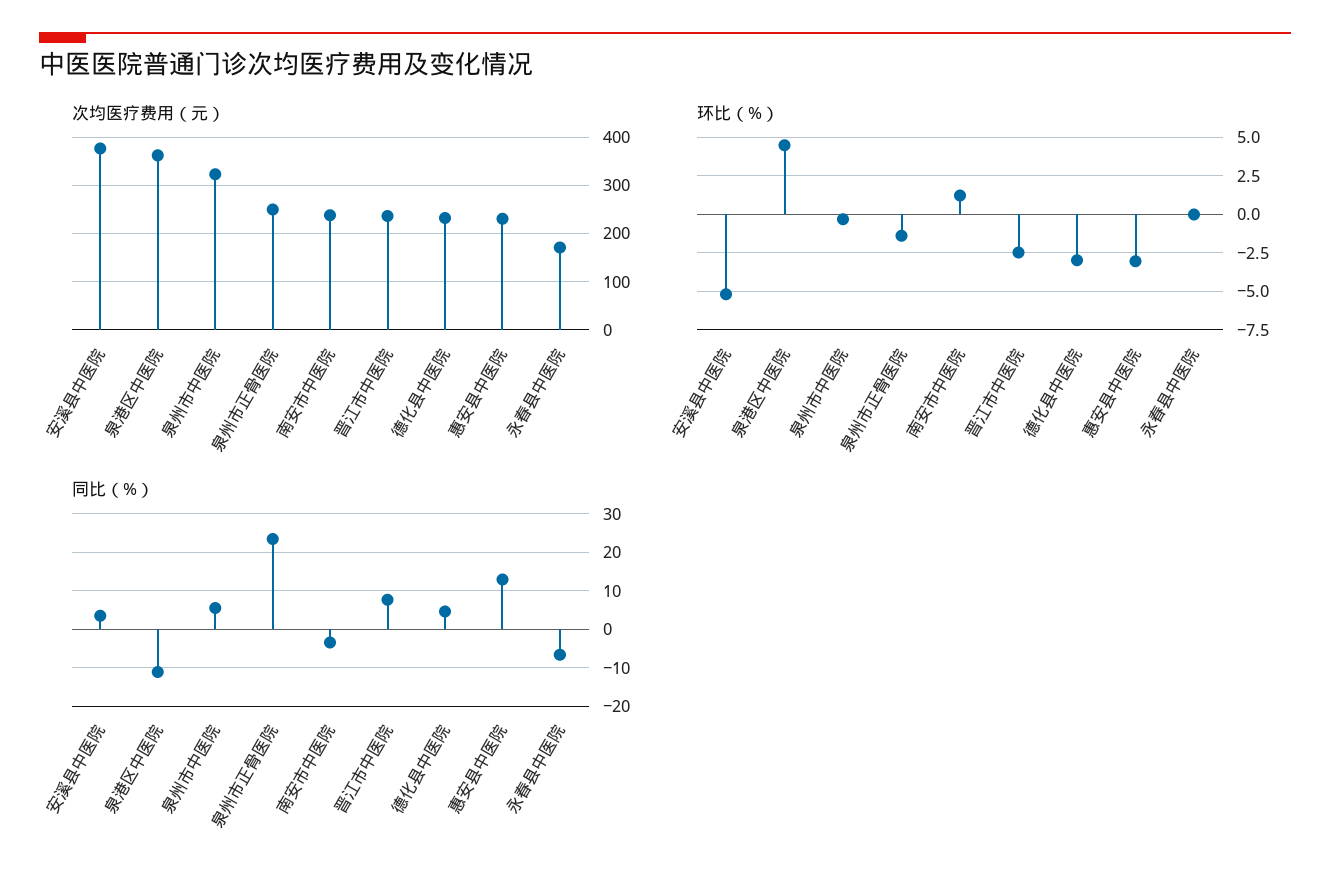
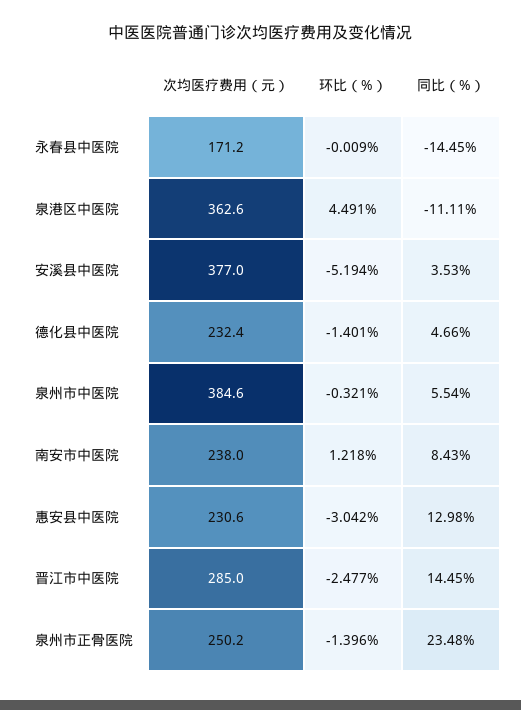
次均医疗费用（元）, 泉州市中医院: 320 -> 384.6
次均医疗费用（元）, 晋江市中医院: 240 -> 285
环比（%）, 德化县中医院: -3 -> -1.401
同比（%）, 南安市中医院: -4 -> 8.43
同比（%）, 晋江市中医院: 8 -> 14.45
同比（%）, 永春县中医院: -6 -> -14.45

